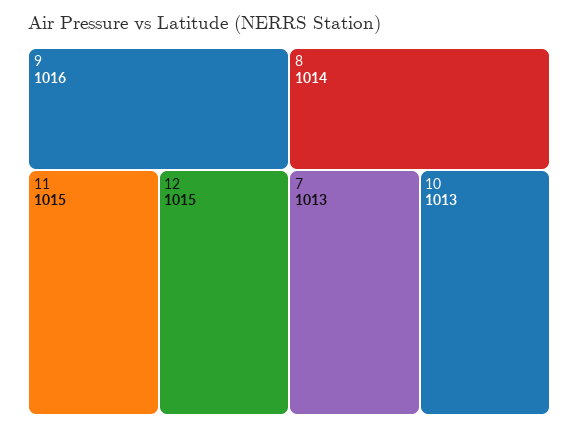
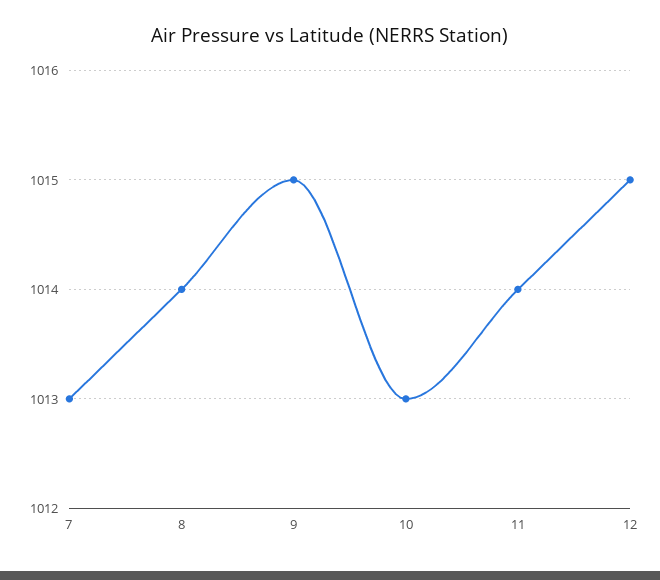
9: 1016 -> 1015
11: 1015 -> 1014

